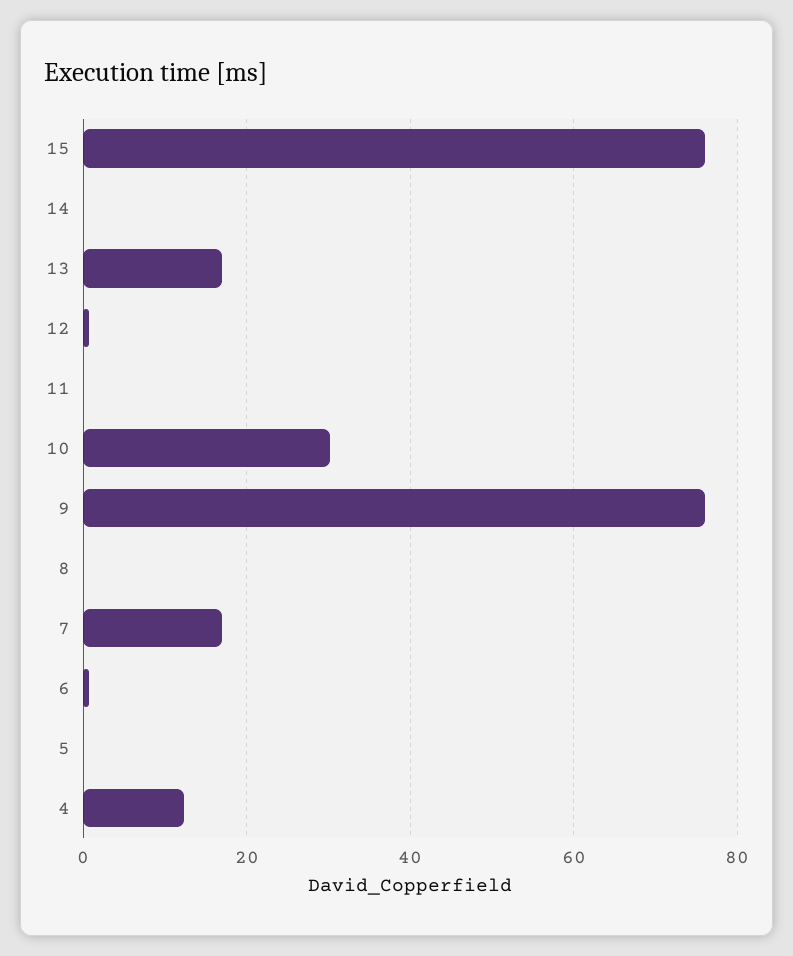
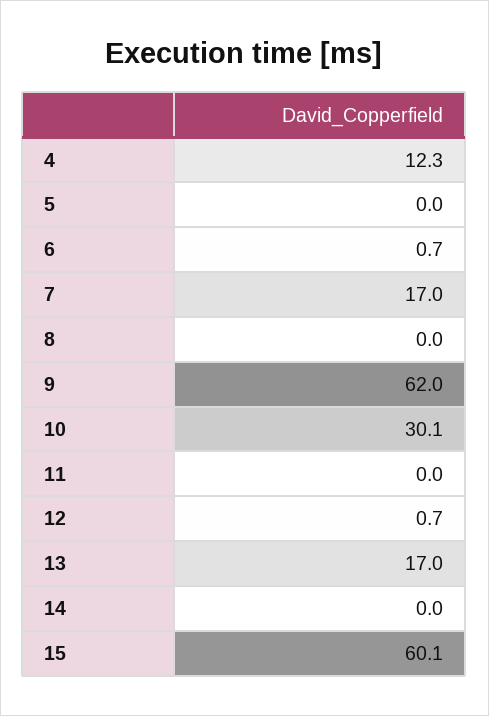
15: 76 -> 60.1
9: 76 -> 62

